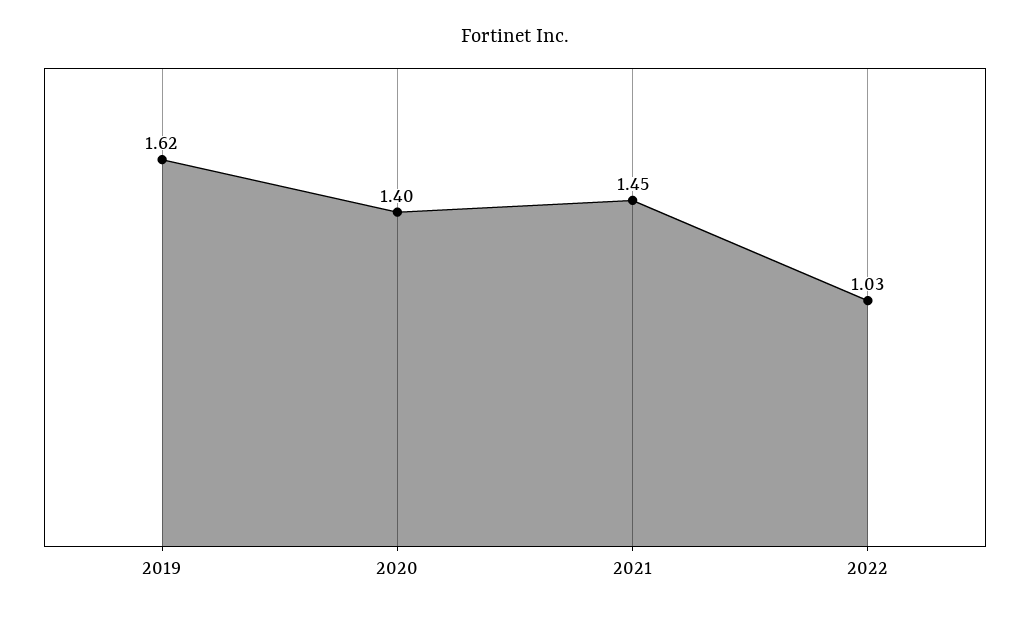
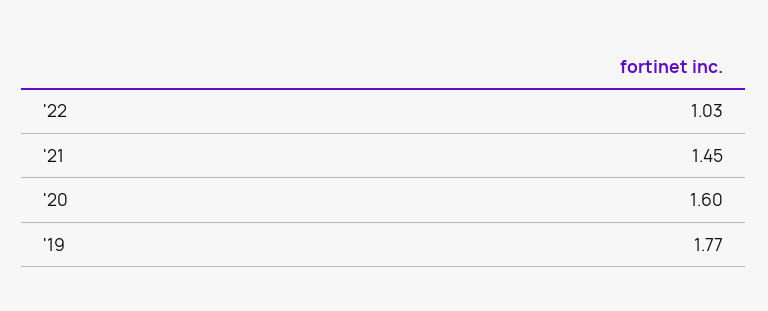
2019: 1.62 -> 1.77
2020: 1.4 -> 1.6

